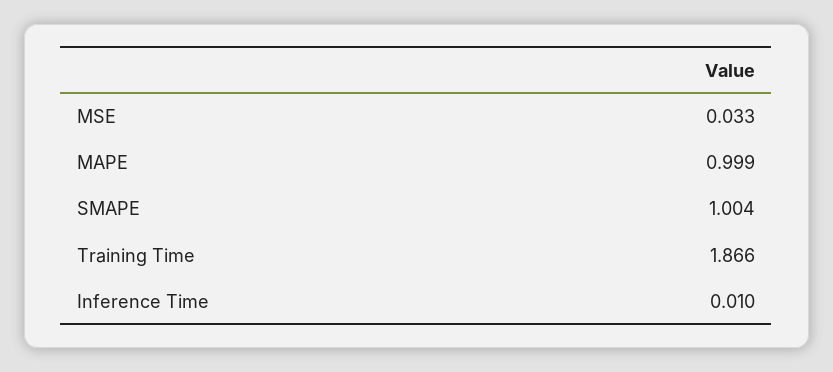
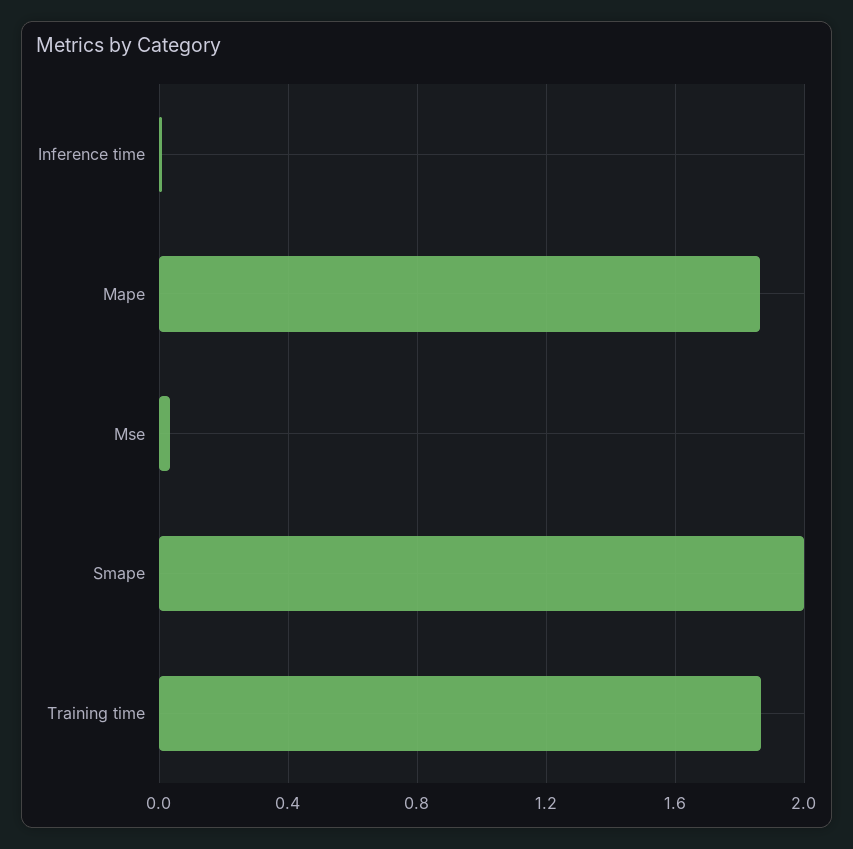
MAPE: 0.999 -> 1.85
SMAPE: 1.004 -> 2

